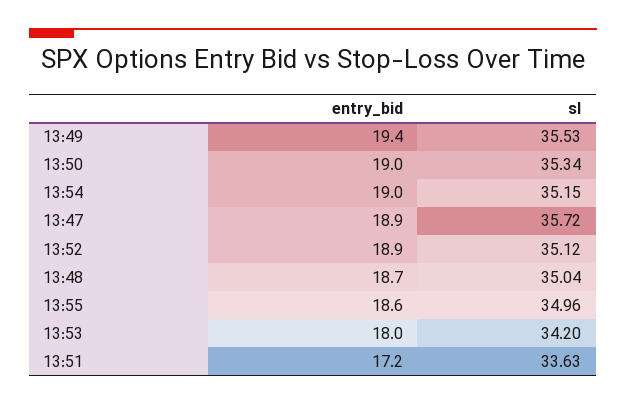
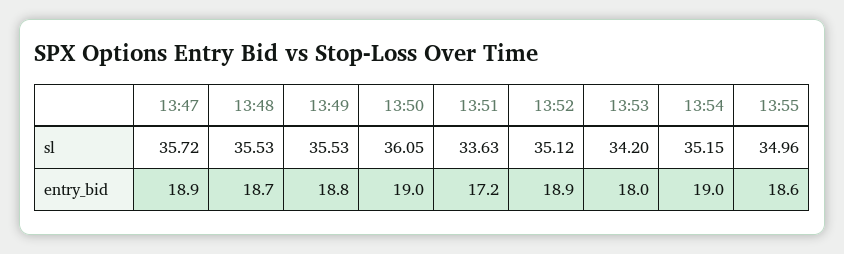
entry_bid, 13:49: 19.4 -> 18.8
sl, 13:50: 35.34 -> 36.05
sl, 13:48: 35.04 -> 35.53

